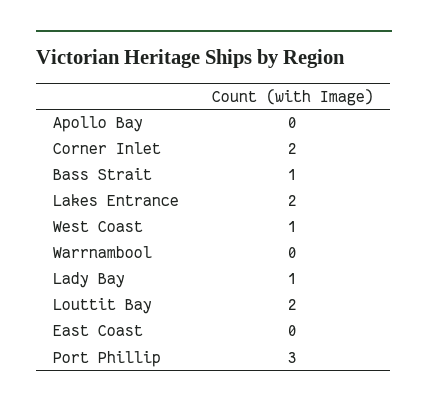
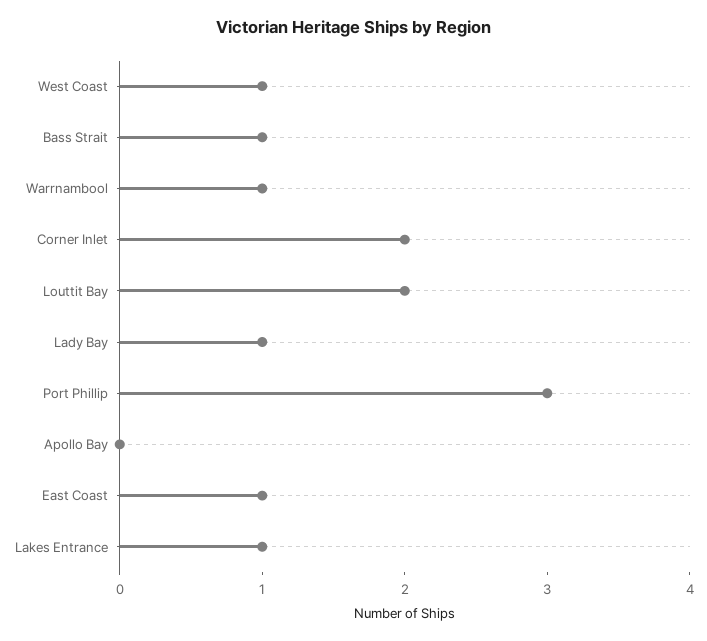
Lakes Entrance: 2 -> 1
Warrnambool: 0 -> 1
East Coast: 0 -> 1

